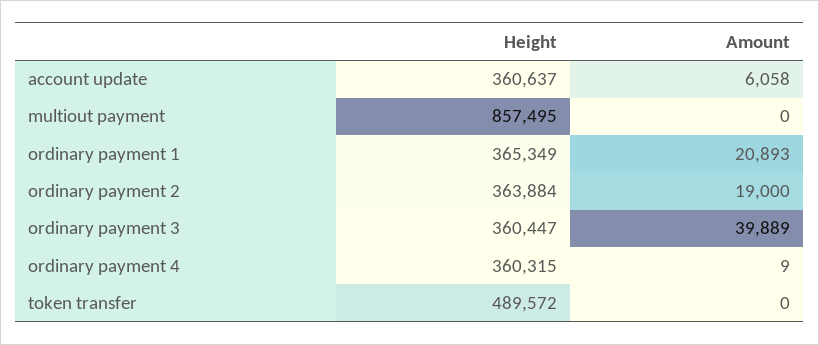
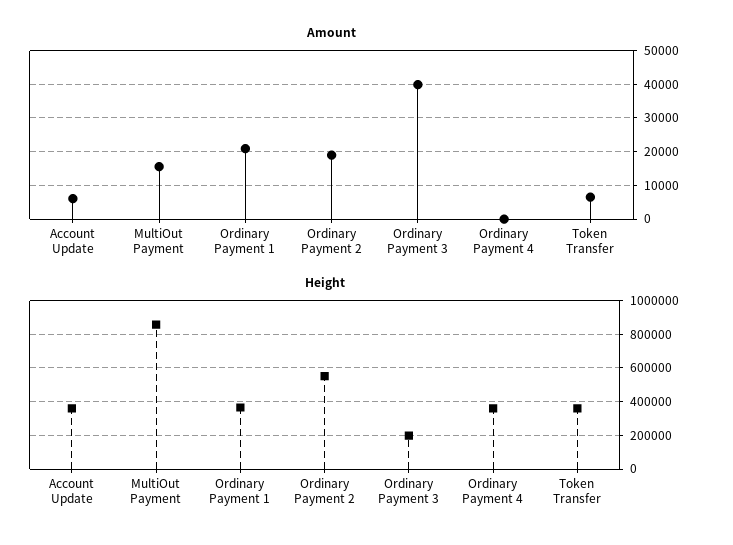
Amount, multiout payment: 0 -> 16000
Height, ordinary payment 2: 363884 -> 550000
Height, ordinary payment 3: 360447 -> 200000
Height, token transfer: 489572 -> 350000
Amount, token transfer: 0 -> 6000

